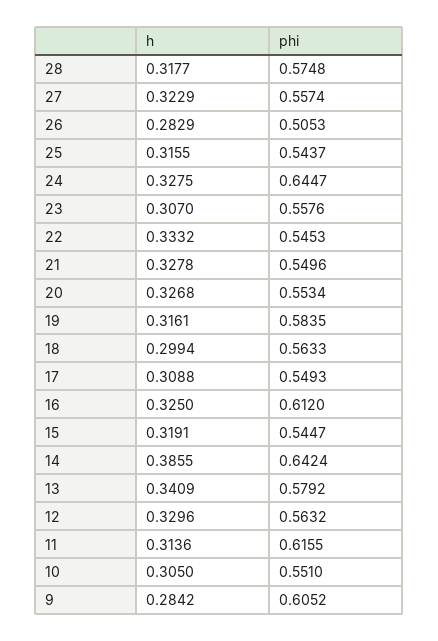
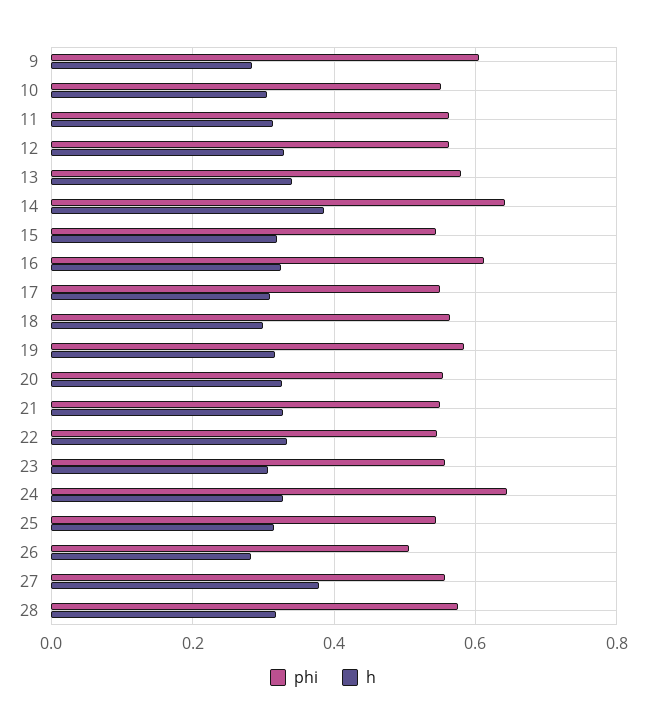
h, 27: 0.3229 -> 0.38
phi, 11: 0.6155 -> 0.56

